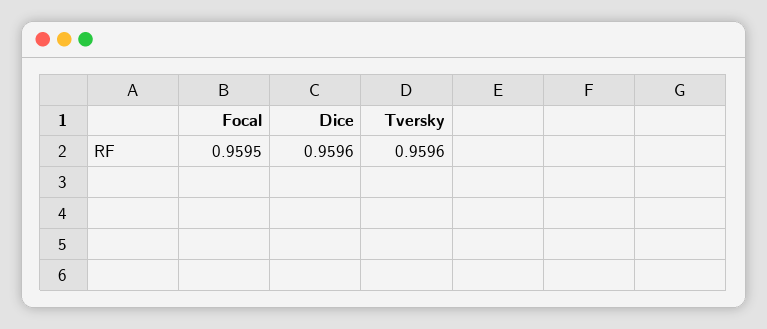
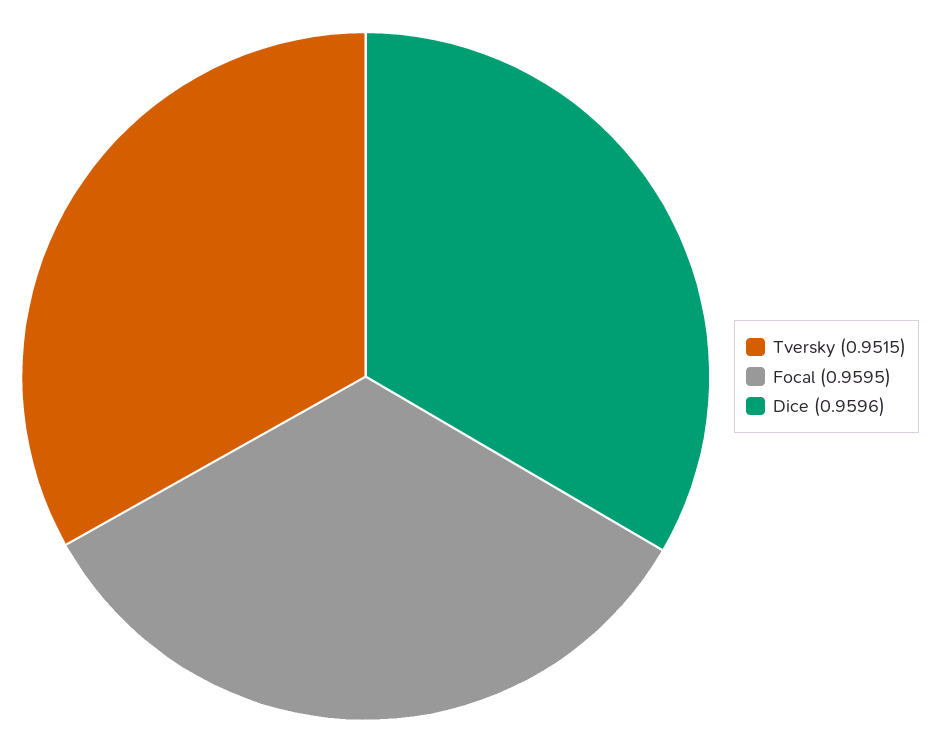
Tversky: 0.9596 -> 0.9515

